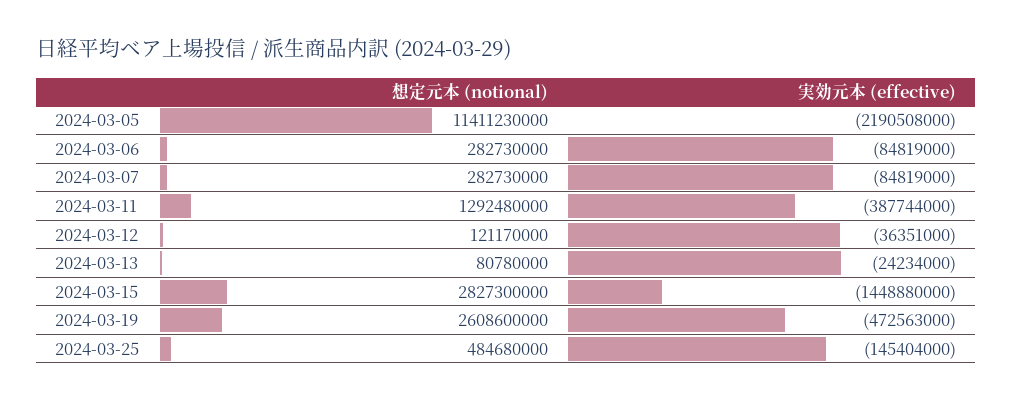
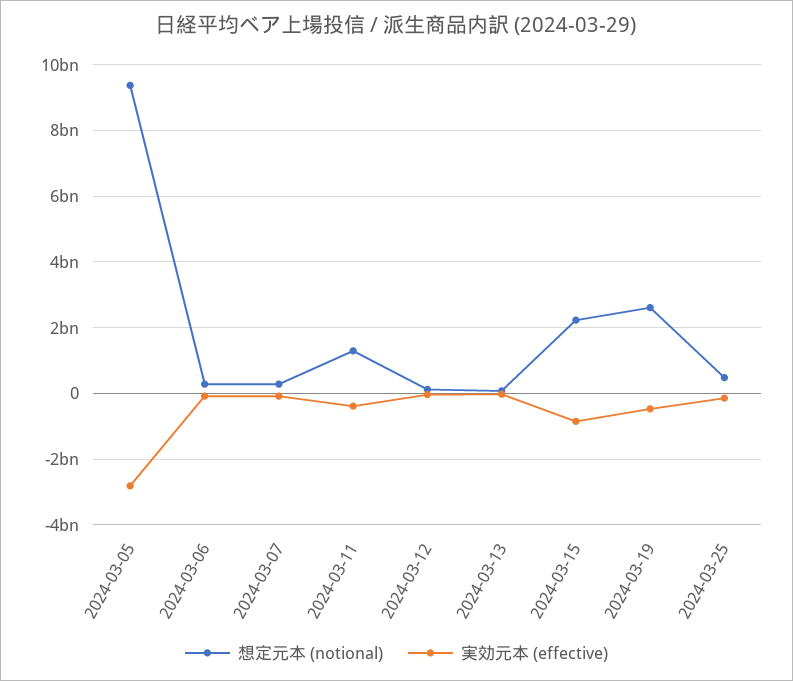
想定元本 (notional), 2024-03-05: 11411230000 -> 9400000000
実効元本 (effective), 2024-03-05: -2190508000 -> -2800000000
想定元本 (notional), 2024-03-15: 2827300000 -> 2200000000
実効元本 (effective), 2024-03-15: -1448880000 -> -800000000

